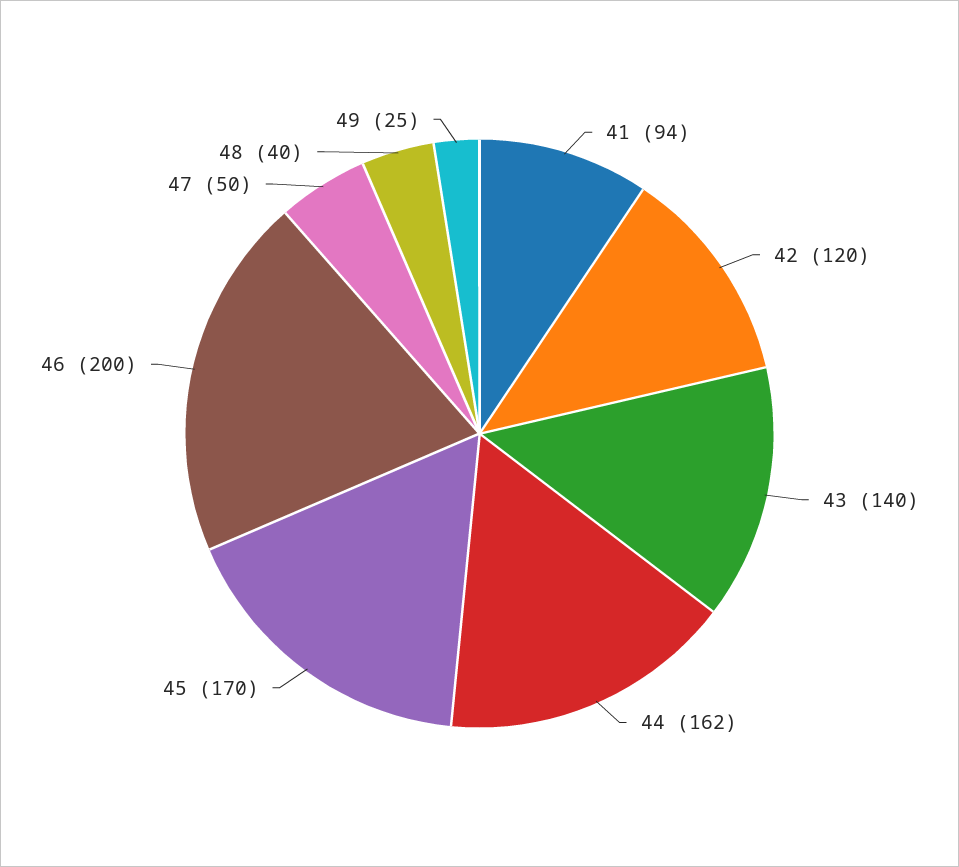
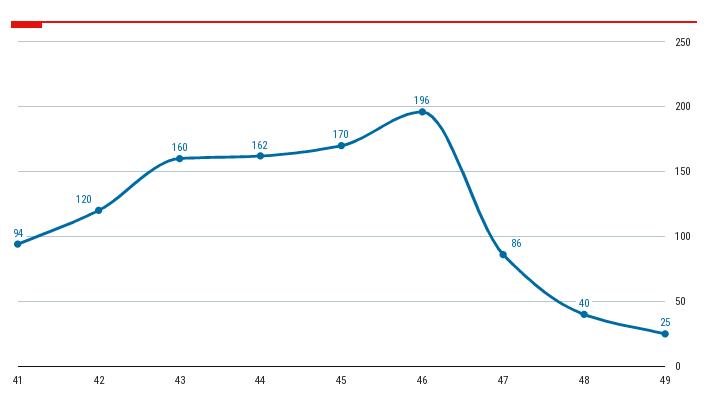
43: 140 -> 160
46: 200 -> 196
47: 50 -> 86

